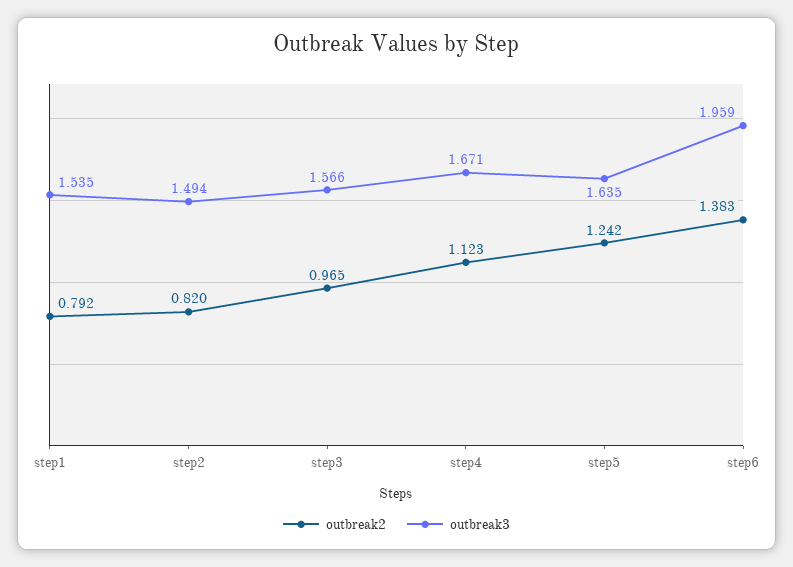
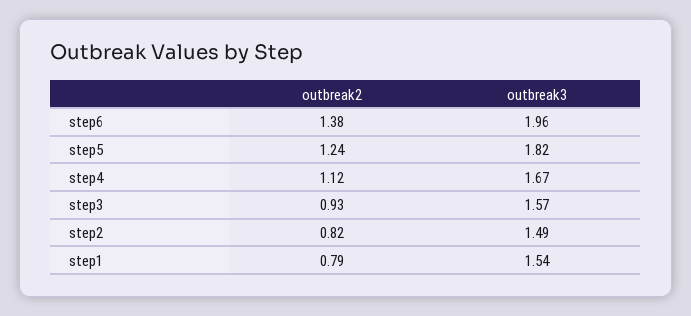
outbreak2, step3: 0.965 -> 0.93
outbreak3, step5: 1.635 -> 1.82

